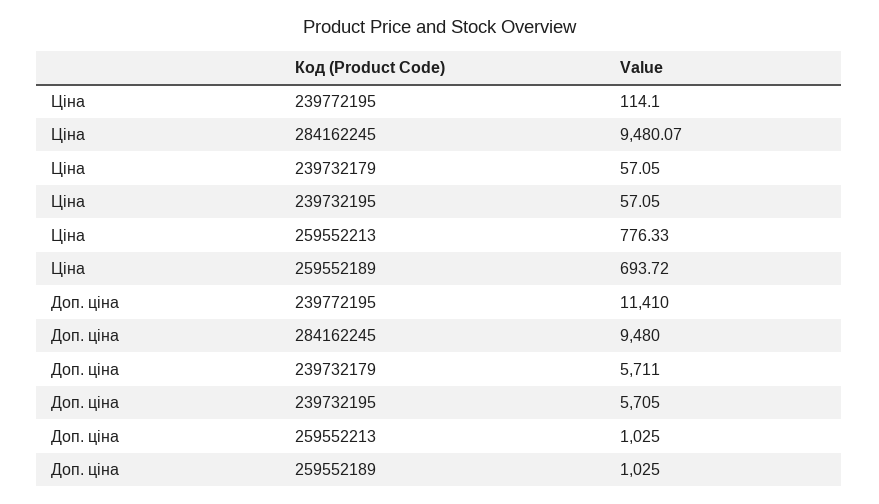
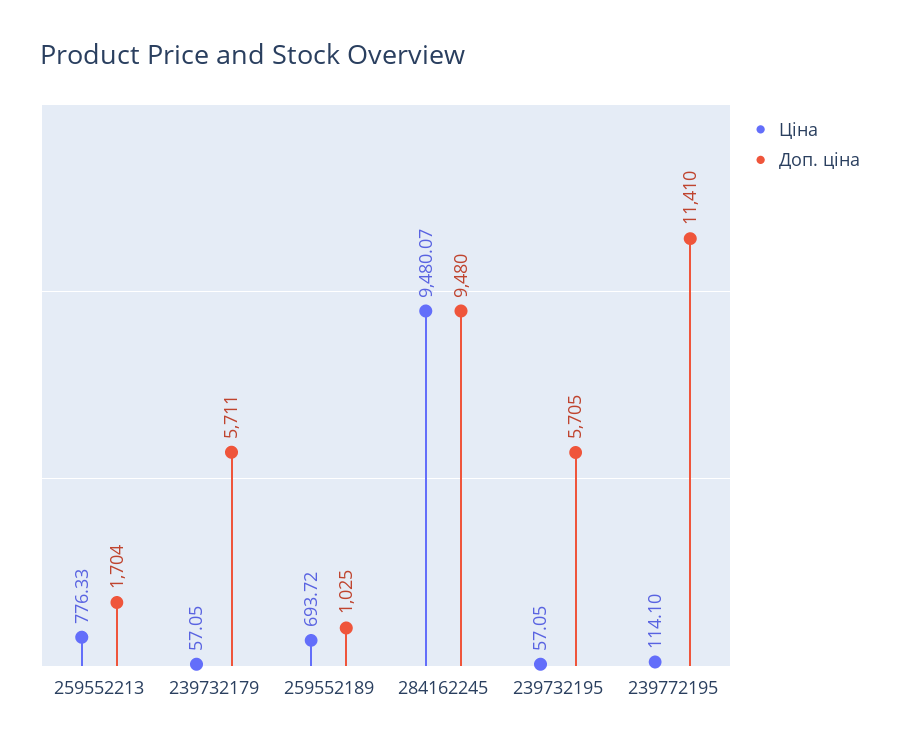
Доп. ціна, 259552213: 1025 -> 1704

